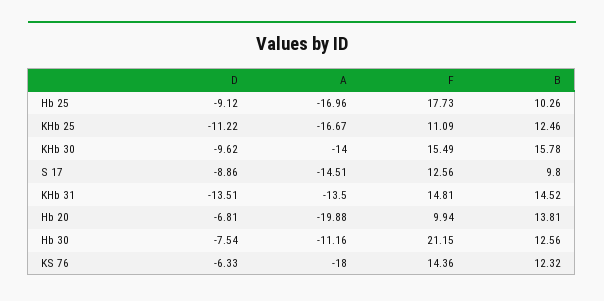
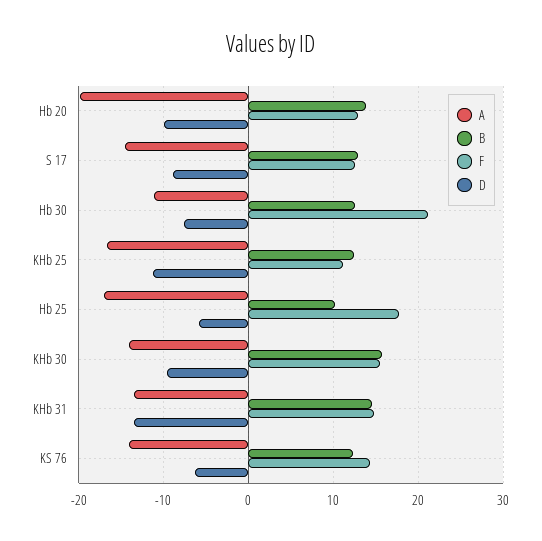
D, Hb 25: -9.12 -> -6
B, S 17: 9.8 -> 13
D, Hb 20: -6.81 -> -10
F, Hb 20: 9.94 -> 13
A, KS 76: -18 -> -14

